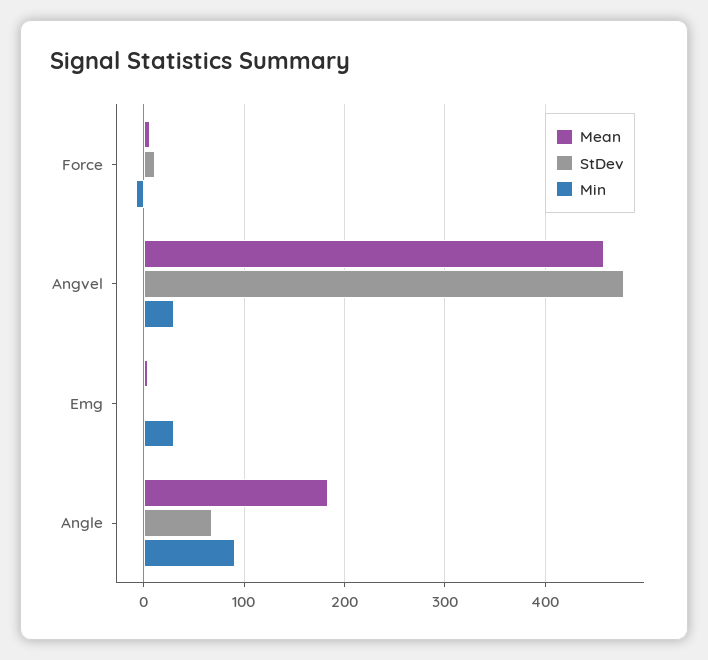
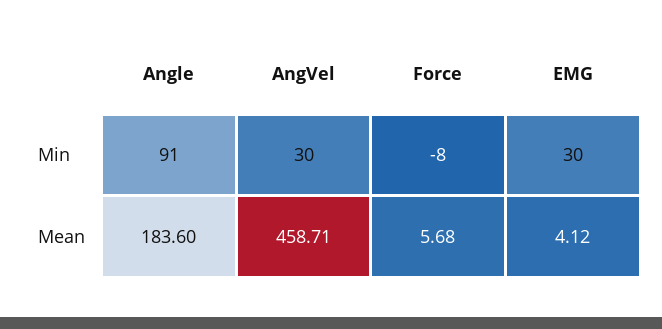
StDev, Force: 10 -> none
StDev, Angvel: 480 -> none
StDev, Emg: 0 -> none
StDev, Angle: 70 -> none

